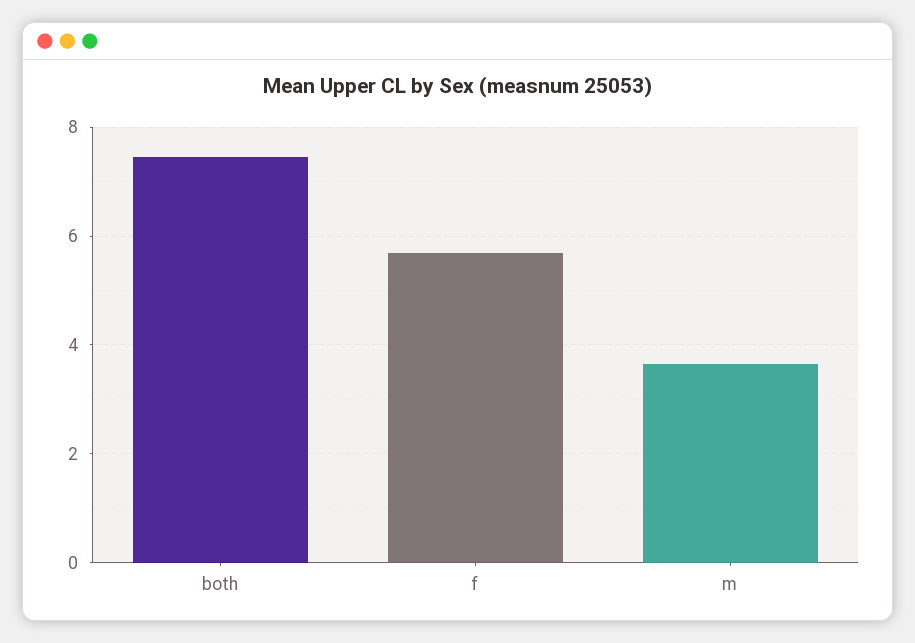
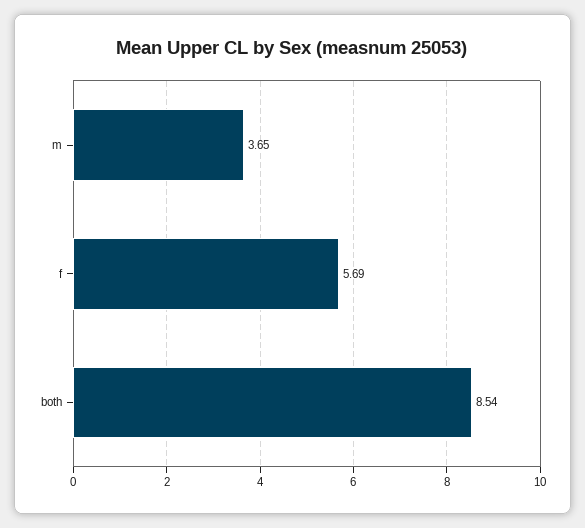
both: 7.4 -> 8.54

